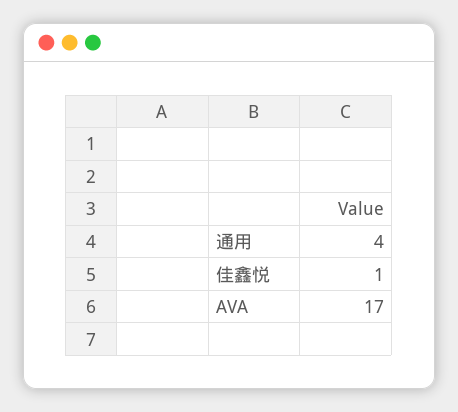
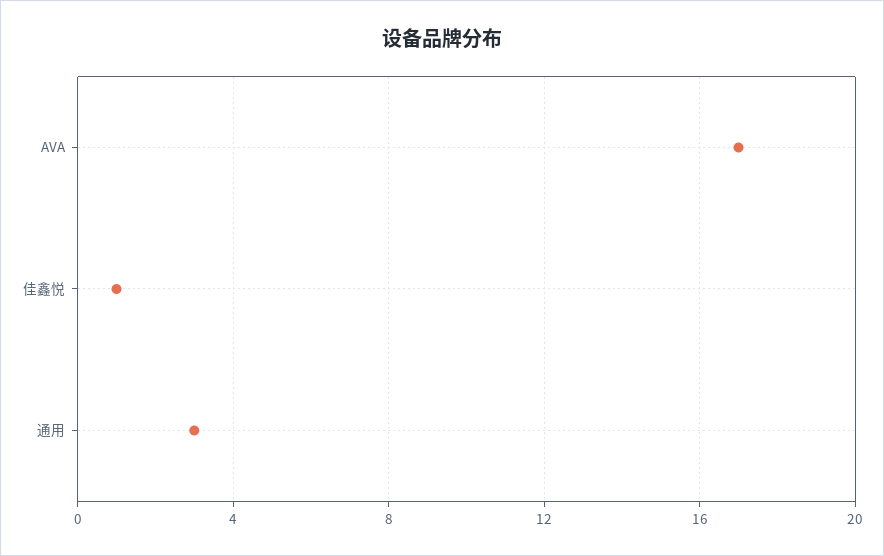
通用: 4 -> 3

